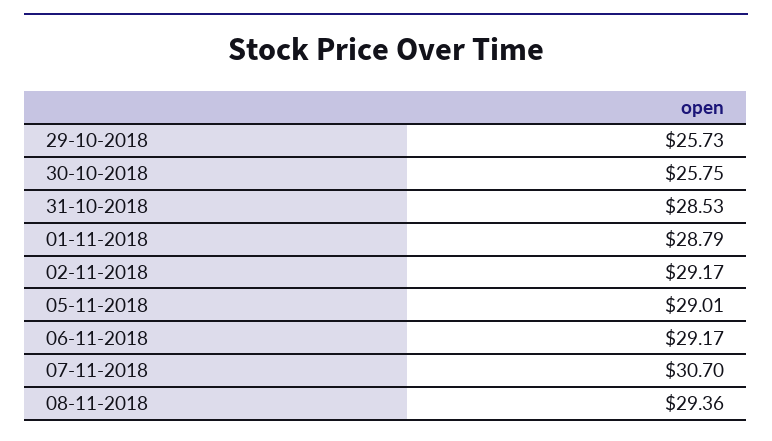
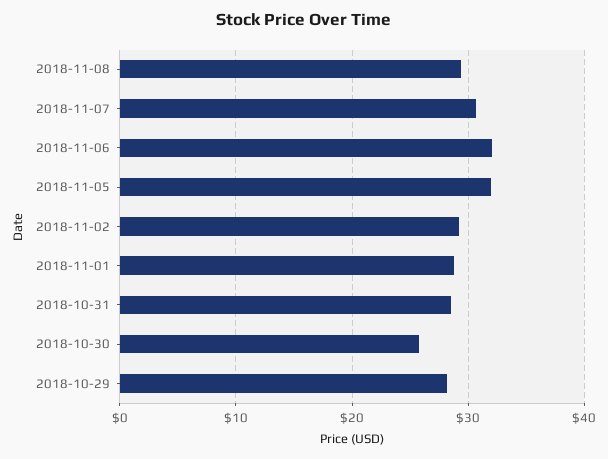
29-10-2018: 25.73 -> 28
05-11-2018: 29.01 -> 32
06-11-2018: 29.17 -> 32

